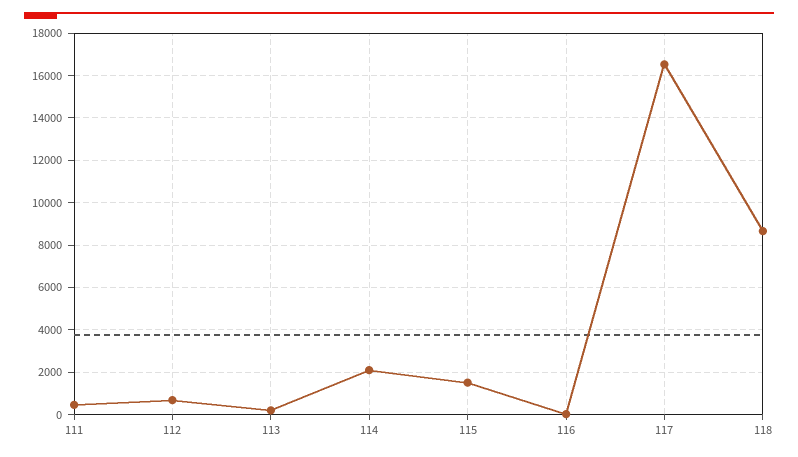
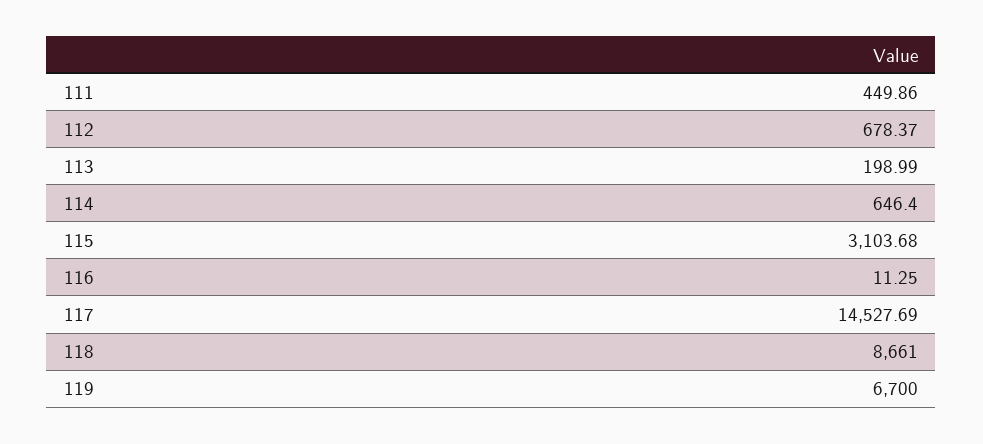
114: 2000 -> 646.4
115: 1500 -> 3103.68
117: 16500 -> 14527.69
119: none -> 6700

